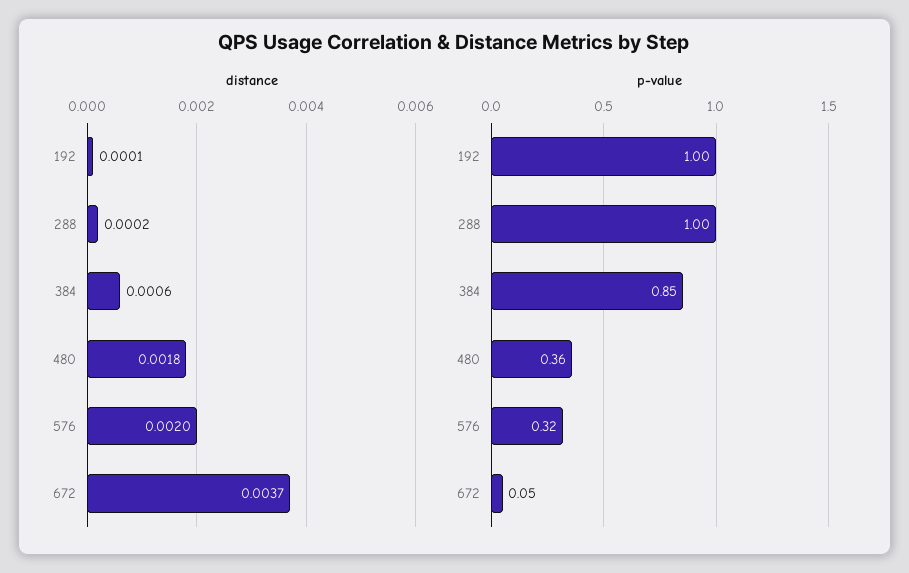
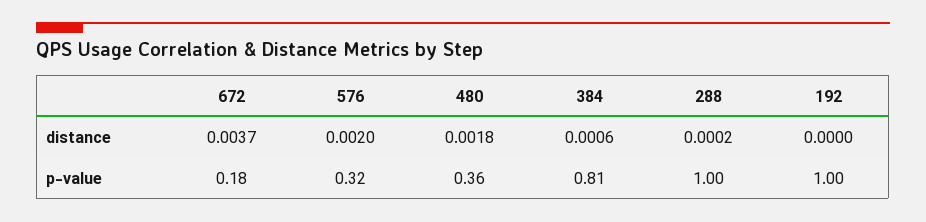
distance, 192: 0.0001 -> 0
p-value, 384: 0.85 -> 0.81
p-value, 672: 0.05 -> 0.18

